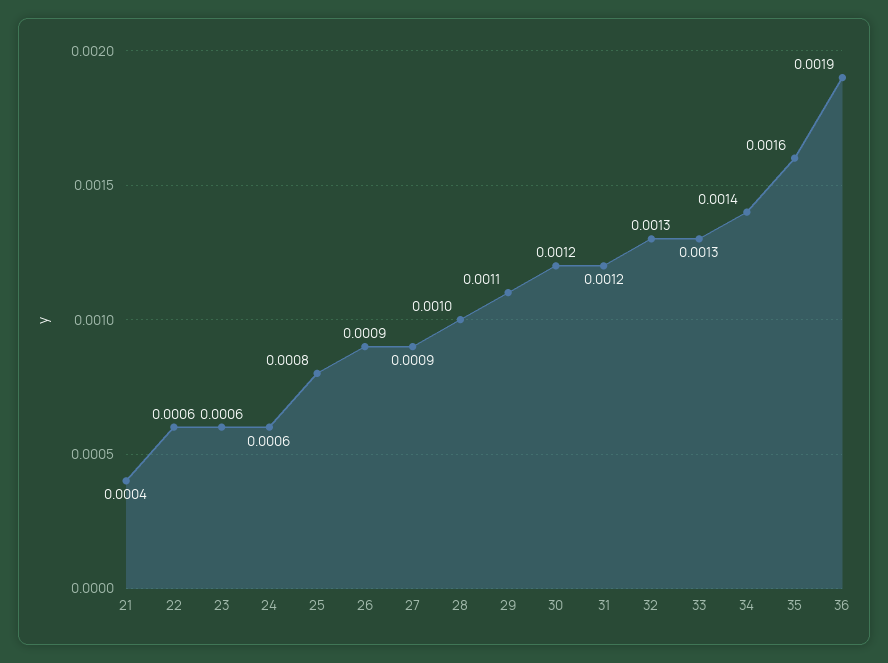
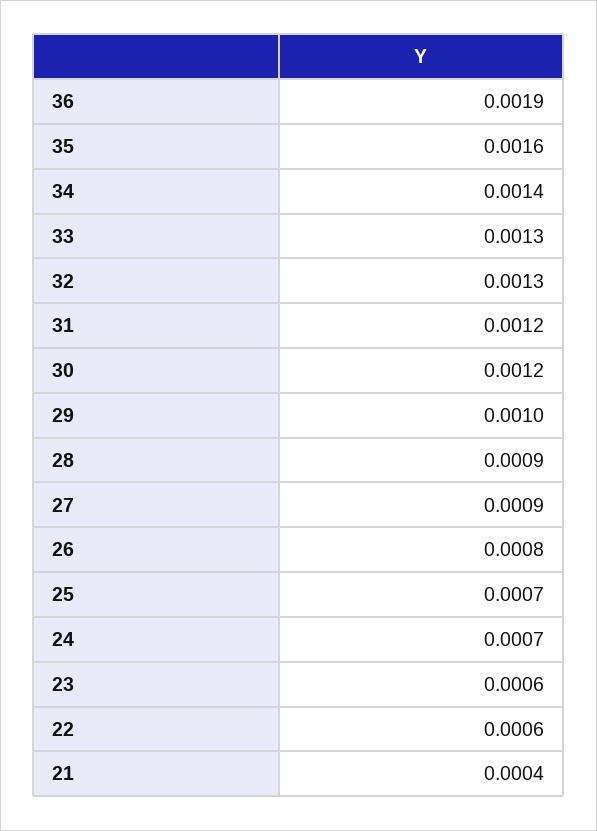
24: 0.0006 -> 0.0007
25: 0.0008 -> 0.0007
26: 0.0009 -> 0.0008
28: 0.001 -> 0.0009
29: 0.0011 -> 0.001

